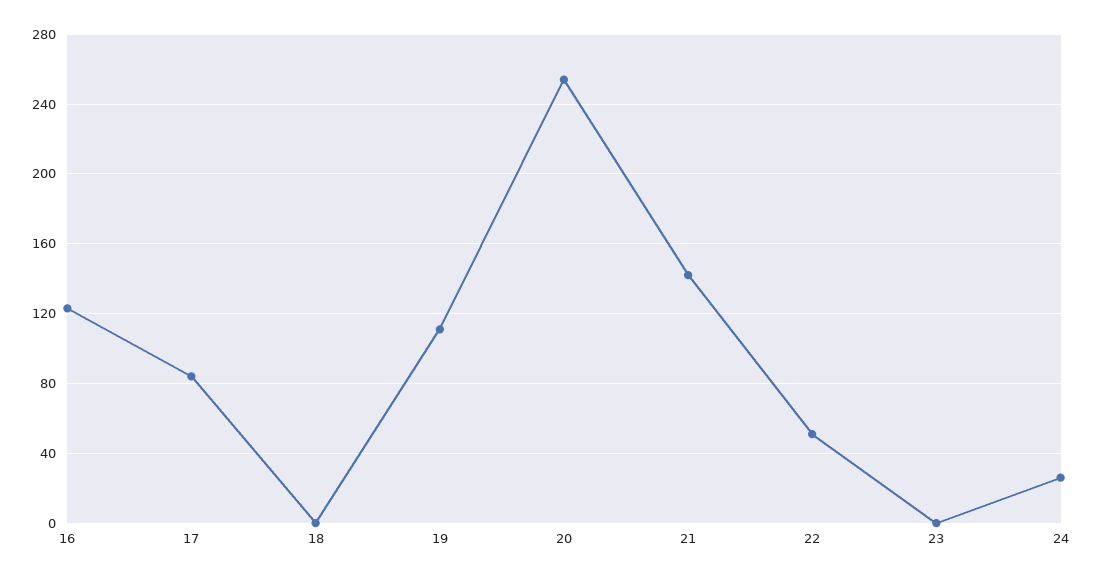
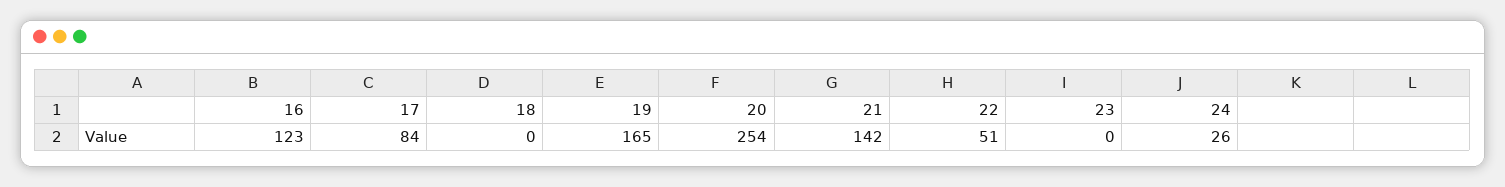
19: 110 -> 165

